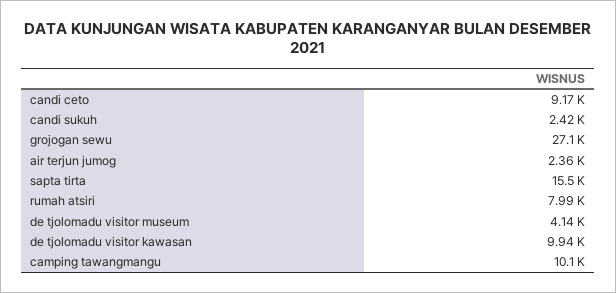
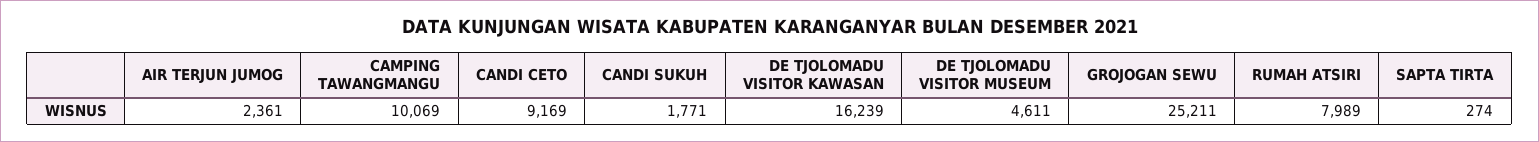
candi sukuh: 2420 -> 1771
grojogan sewu: 27100 -> 25211
sapta tirta: 15500 -> 274
de tjolomadu visitor museum: 4140 -> 4611
de tjolomadu visitor kawasan: 9940 -> 16239

